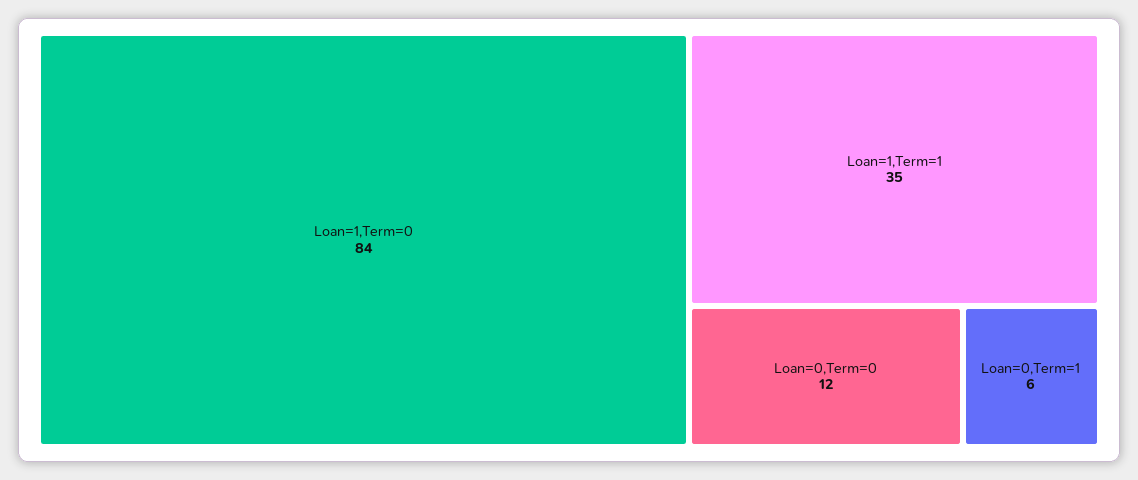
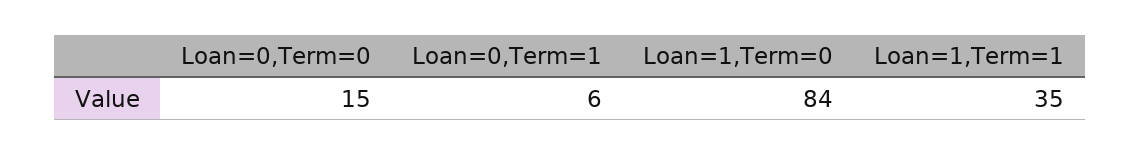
Loan=0,Term=0: 12 -> 15

